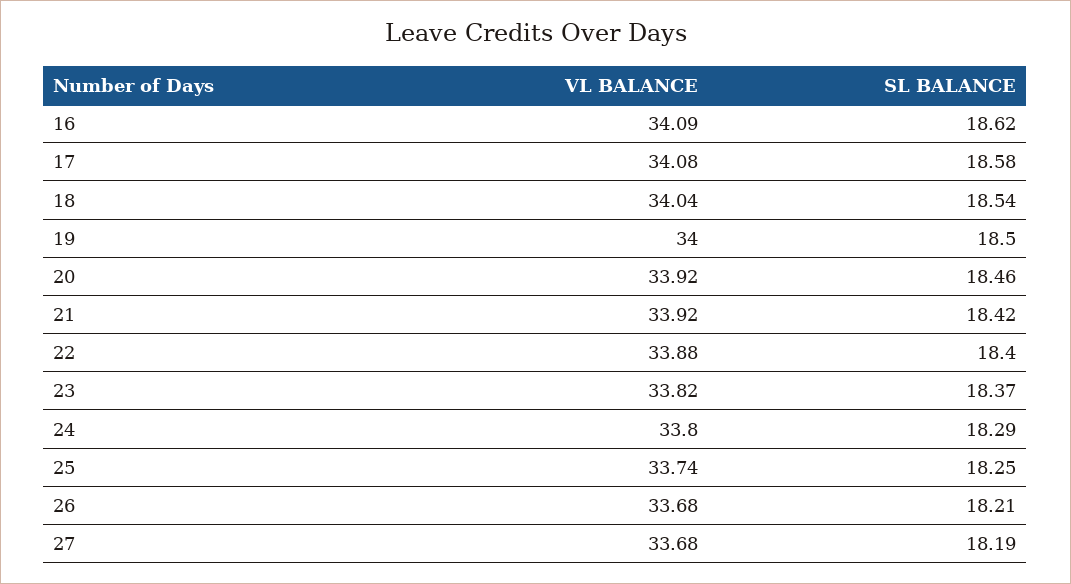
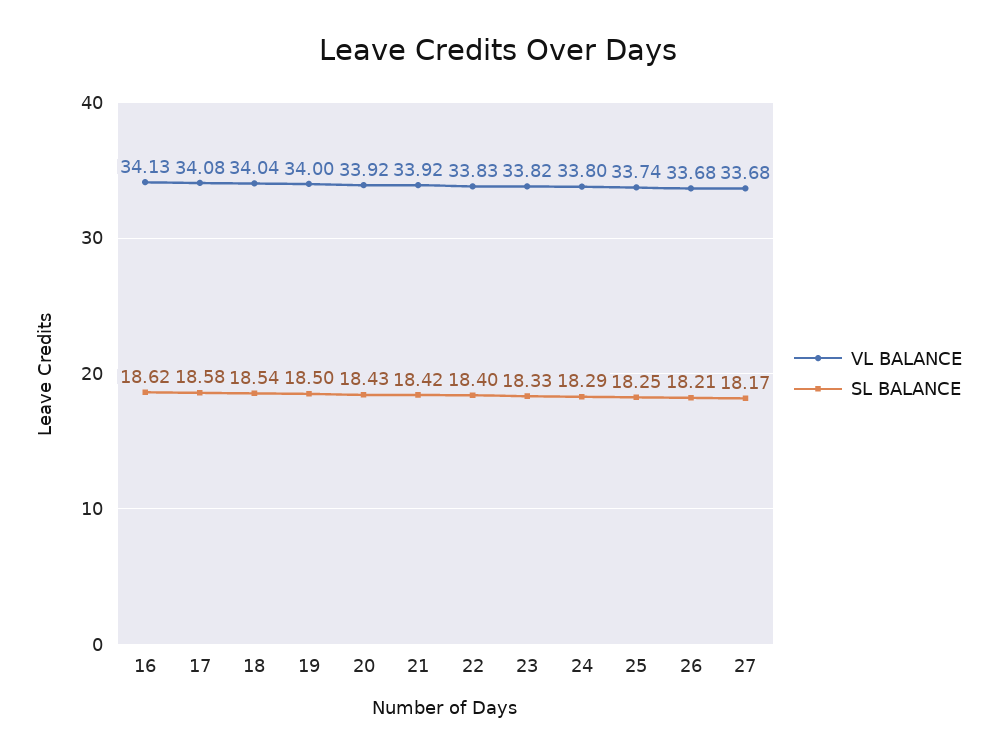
VL BALANCE, 16: 34.09 -> 34.13
SL BALANCE, 20: 18.46 -> 18.43
VL BALANCE, 22: 33.88 -> 33.83
SL BALANCE, 23: 18.37 -> 18.33
SL BALANCE, 27: 18.19 -> 18.17

